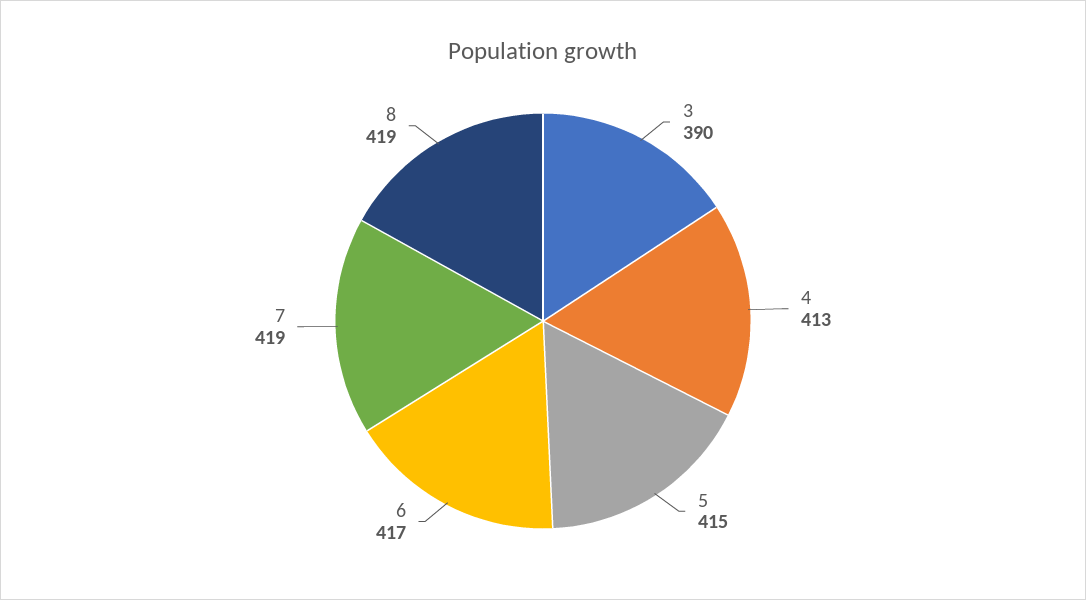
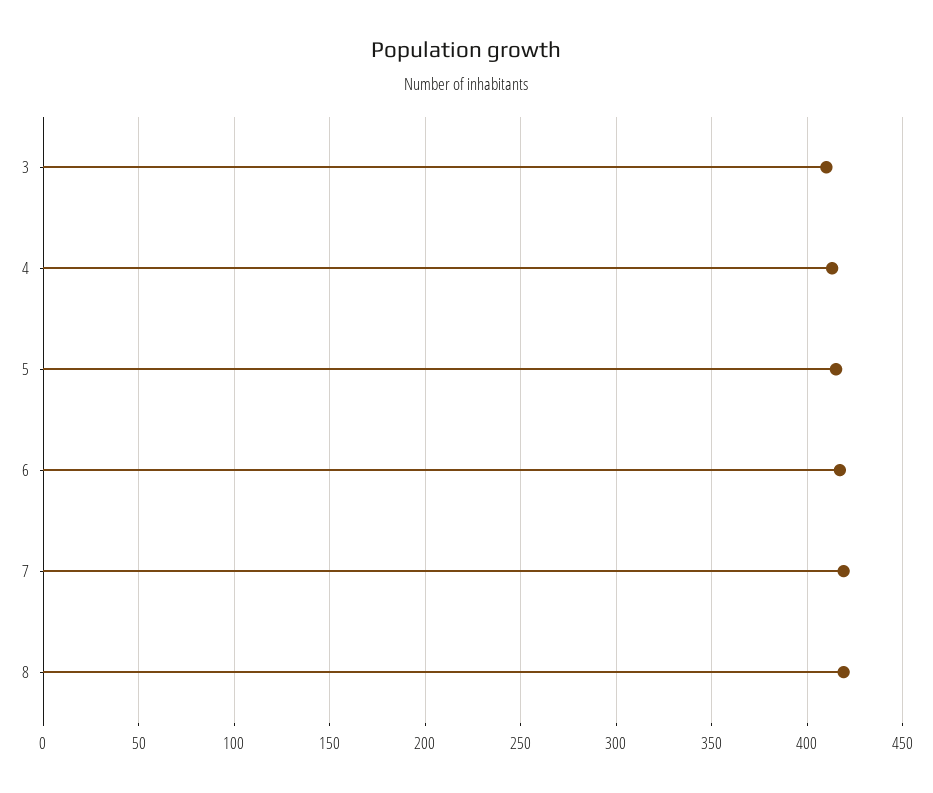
3: 390 -> 410

